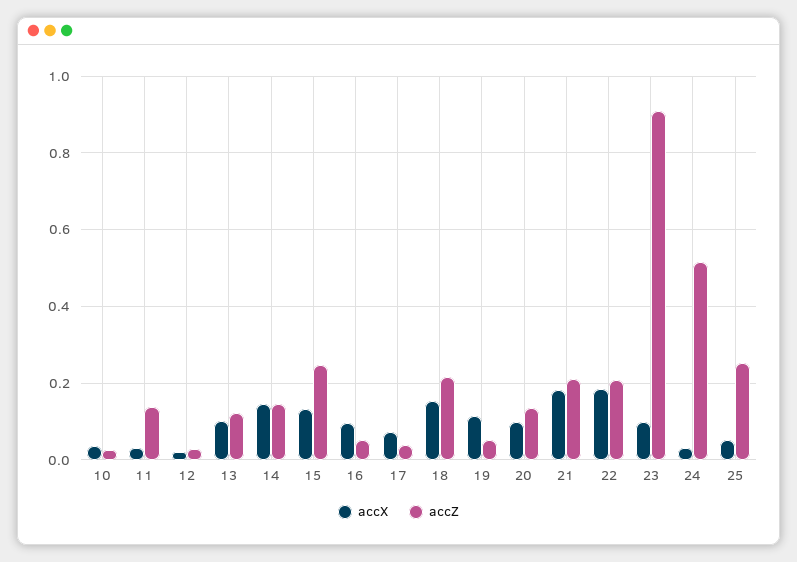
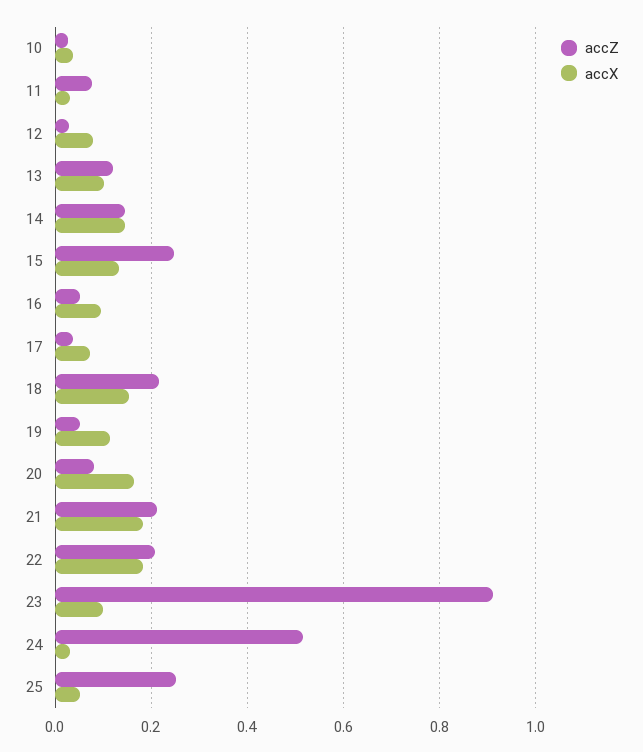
accZ, 11: 0.14 -> 0.08
accX, 12: 0.02 -> 0.08
accX, 20: 0.1 -> 0.16
accZ, 20: 0.14 -> 0.08

